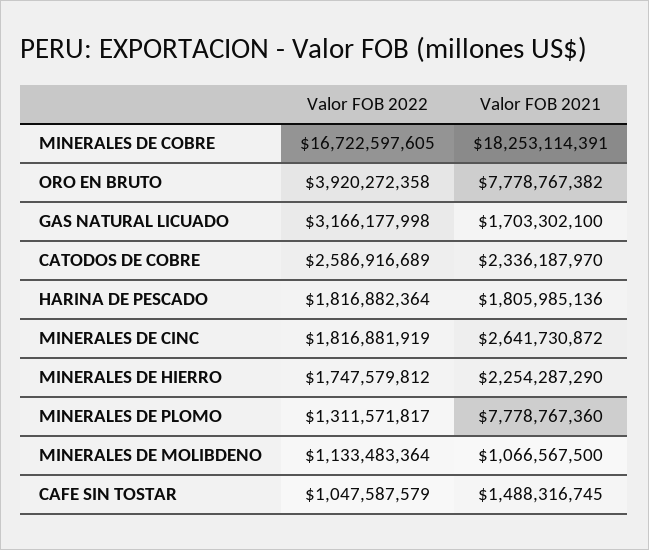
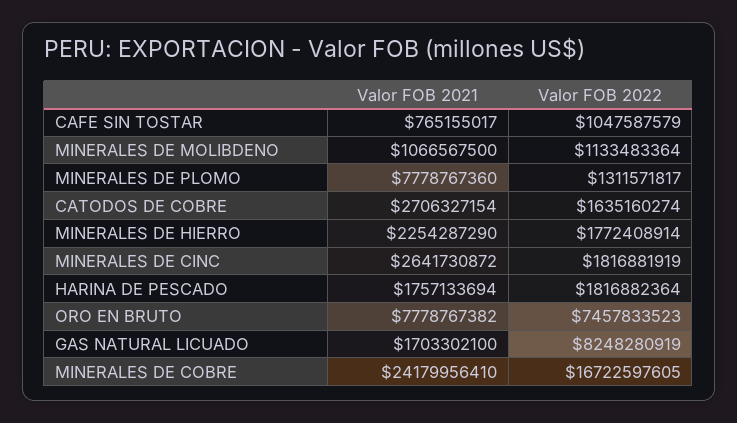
Valor FOB 2021, MINERALES DE COBRE: 18253114391 -> 24179956410
Valor FOB 2022, ORO EN BRUTO: 3920272358 -> 7457833523
Valor FOB 2022, GAS NATURAL LICUADO: 3166177998 -> 8248280919
Valor FOB 2022, CATODOS DE COBRE: 2586916689 -> 1635160274
Valor FOB 2021, CATODOS DE COBRE: 2336187970 -> 2706327154
Valor FOB 2021, HARINA DE PESCADO: 1805985136 -> 1757133694
Valor FOB 2022, MINERALES DE HIERRO: 1747579812 -> 1772408914
Valor FOB 2021, CAFE SIN TOSTAR: 1488316745 -> 765155017

